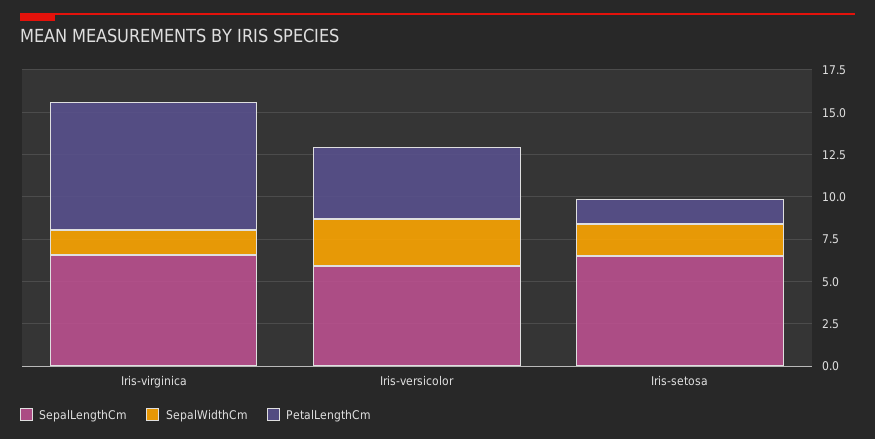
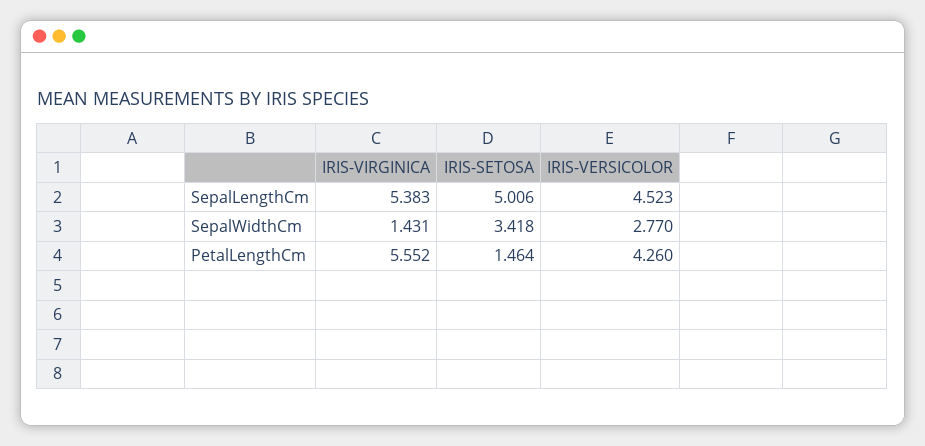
SepalLengthCm, Iris-virginica: 6.5 -> 5.383
PetalLengthCm, Iris-virginica: 7.5 -> 5.552
SepalLengthCm, Iris-versicolor: 6 -> 4.523
SepalLengthCm, Iris-setosa: 6.5 -> 5.006
SepalWidthCm, Iris-setosa: 2 -> 3.418

